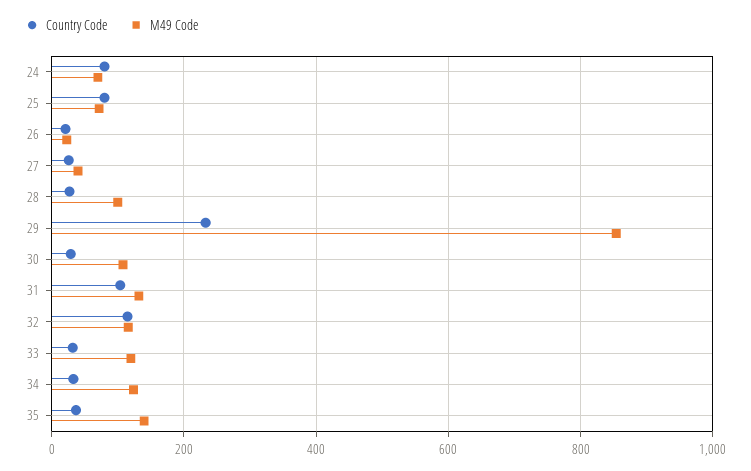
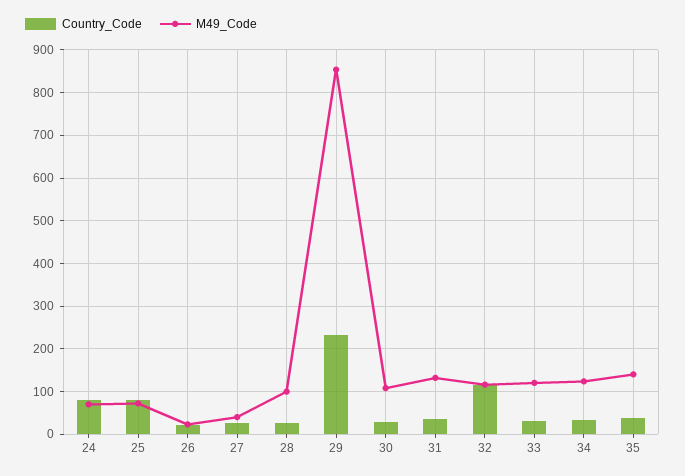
Country Code, 31: 100 -> 40

